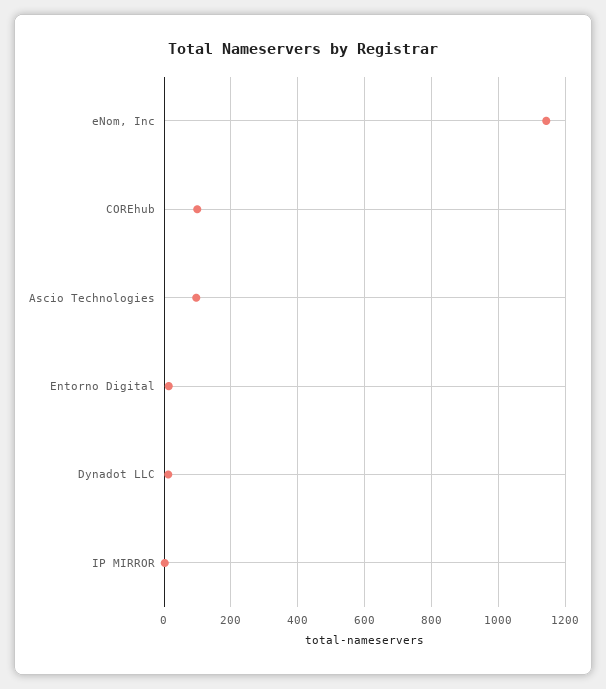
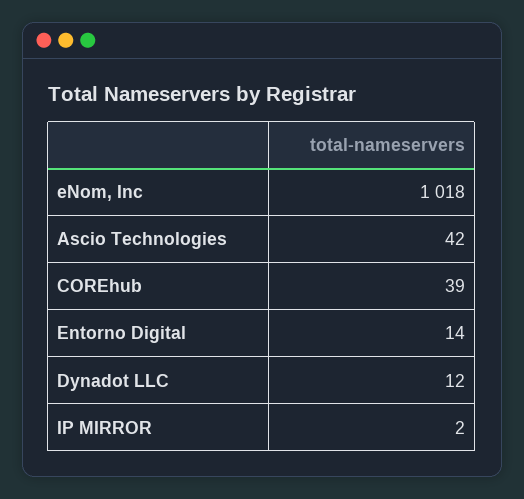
eNom, Inc: 1140 -> 1018
COREhub: 100 -> 39
Ascio Technologies: 100 -> 42

